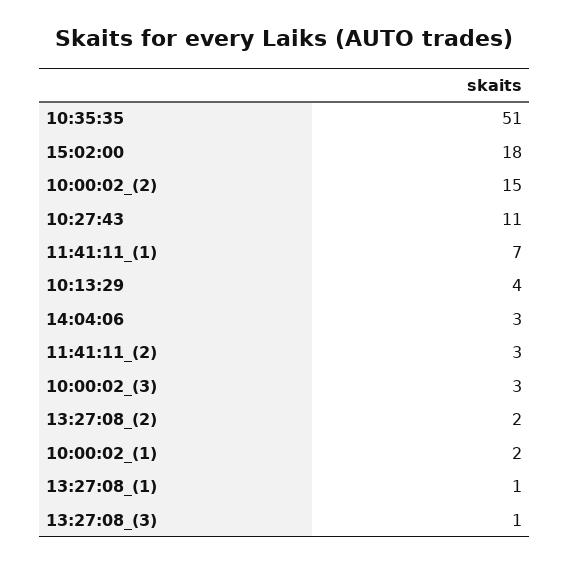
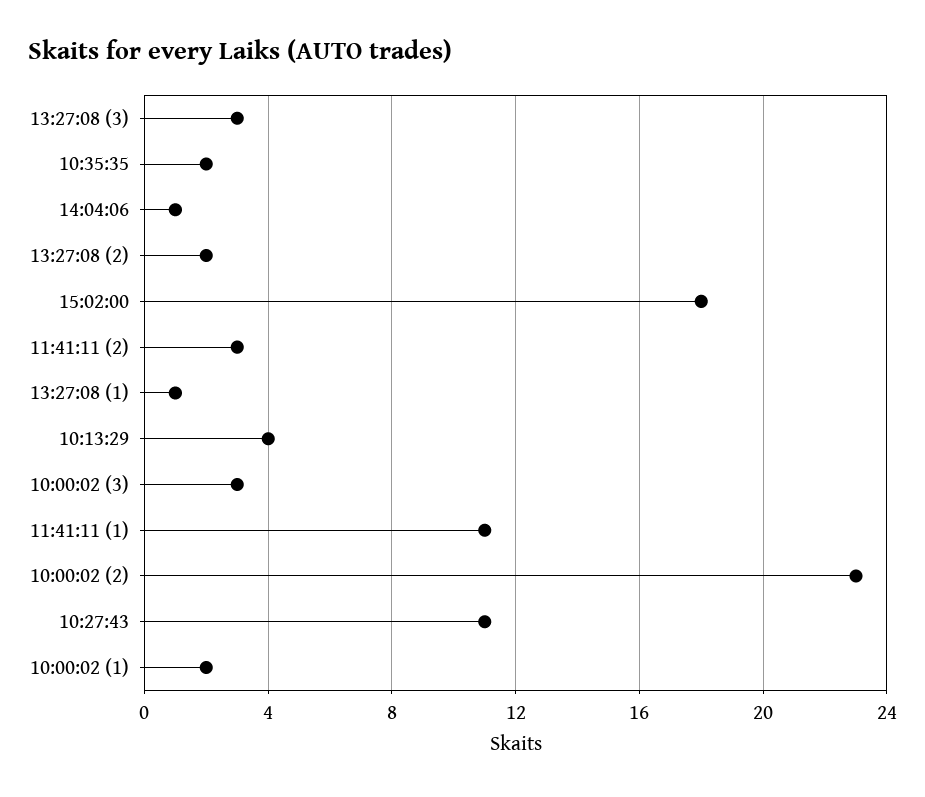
10:35:35: 51 -> 2
10:00:02_(2): 15 -> 23
11:41:11_(1): 7 -> 11
14:04:06: 3 -> 1
13:27:08_(3): 1 -> 3

